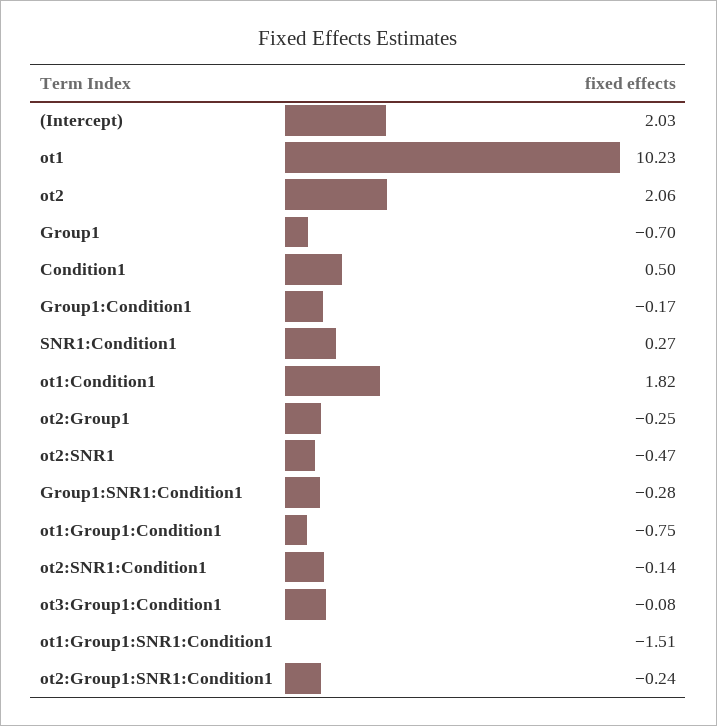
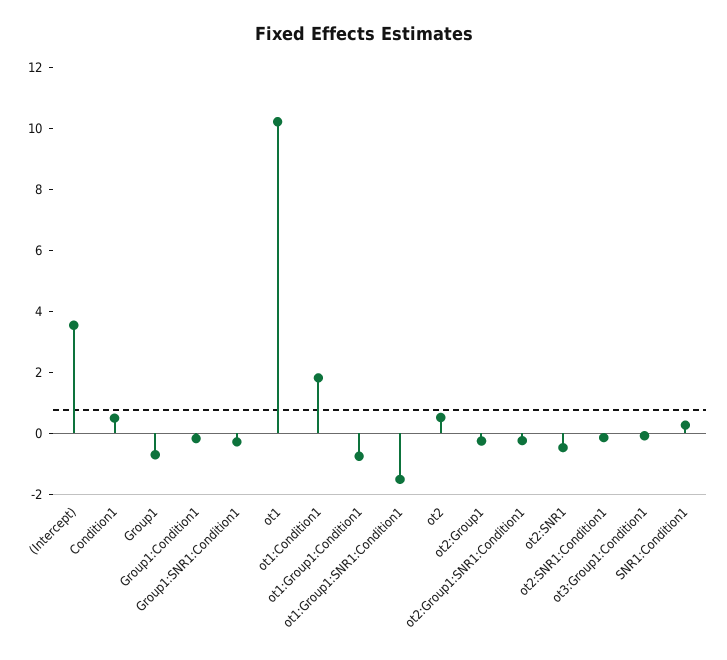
(Intercept): 2.03 -> 3.5
ot2: 2.06 -> 0.5

